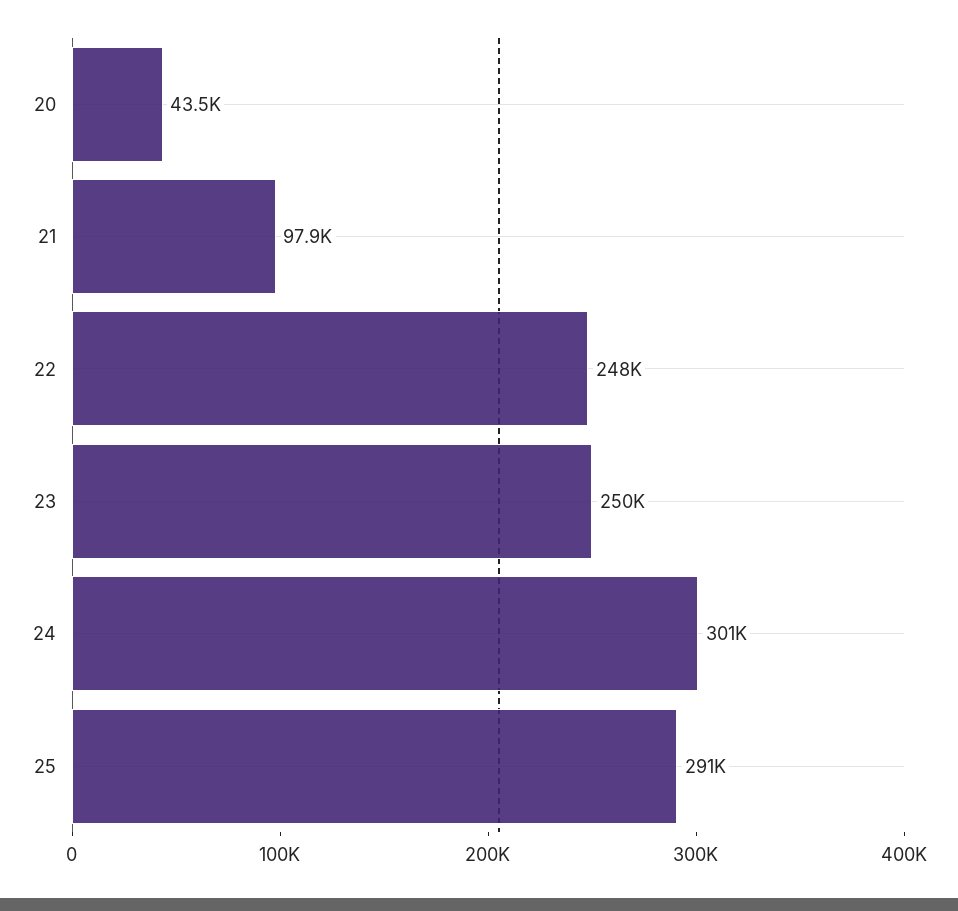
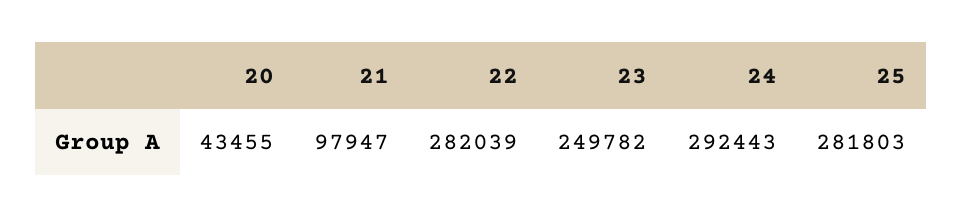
22: 248000 -> 282039
24: 301000 -> 292443
25: 291000 -> 281803

